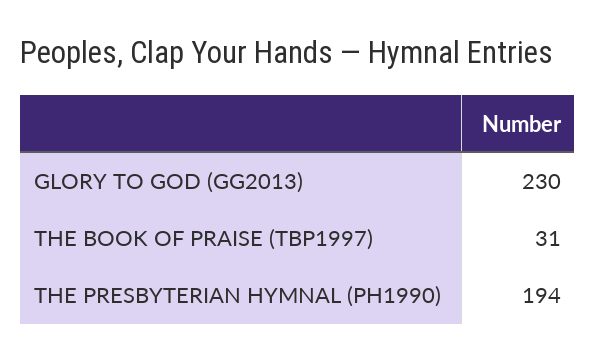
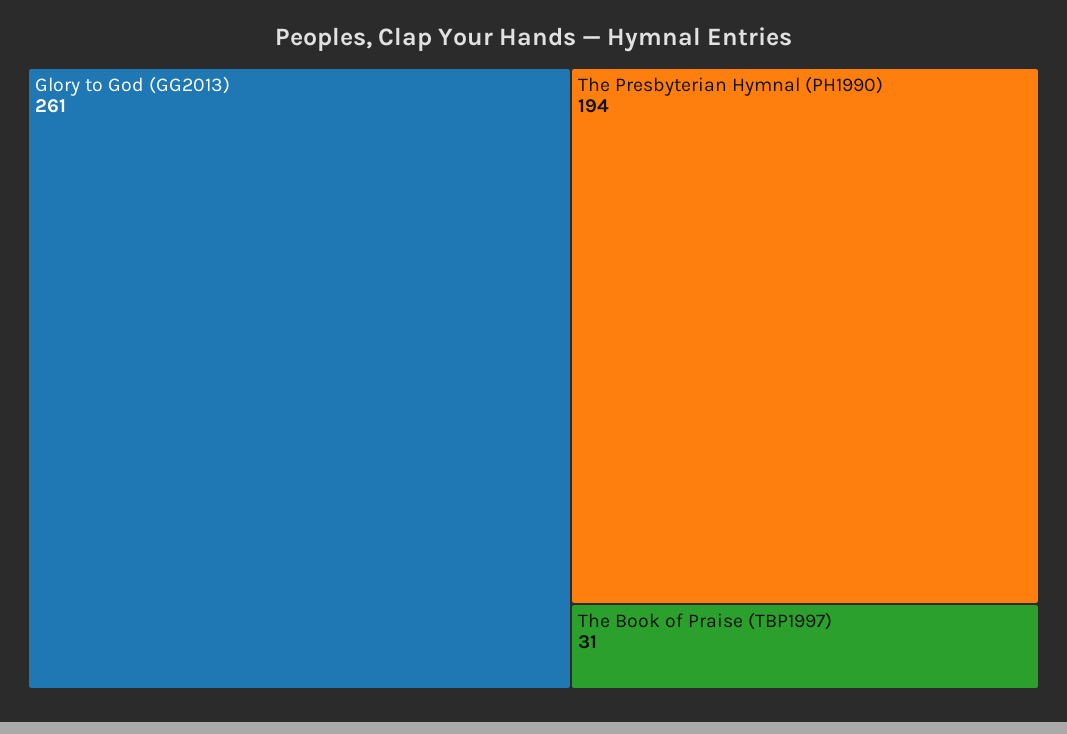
GLORY TO GOD (GG2013): 230 -> 261

